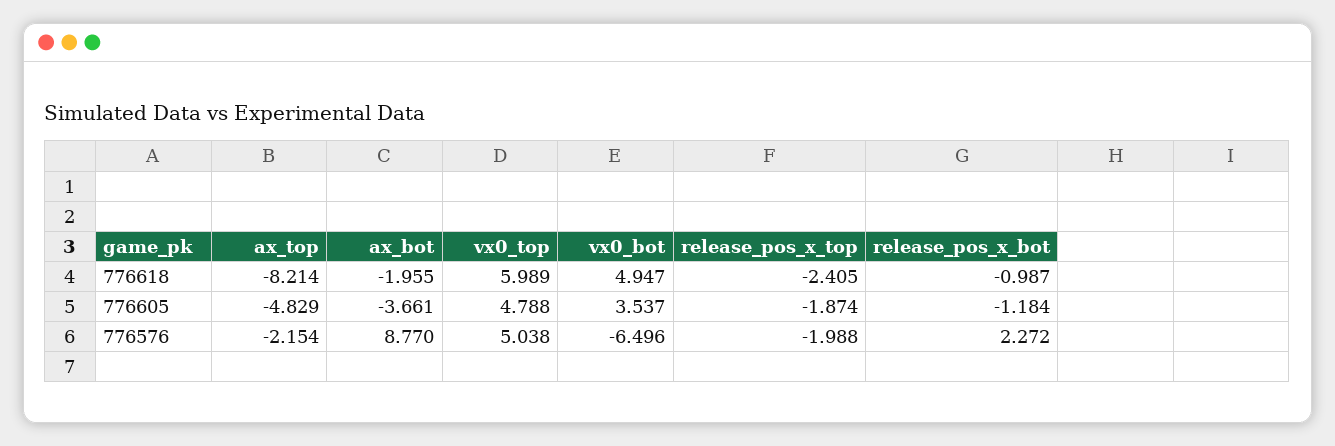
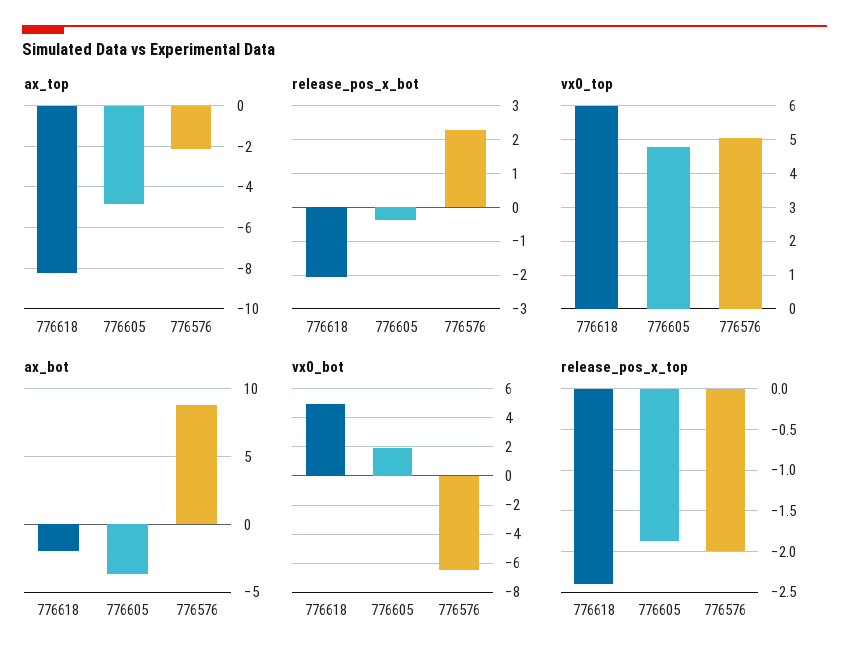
release_pos_x_bot, 776618: -0.987 -> -2
vx0_bot, 776605: 3.537 -> 2
release_pos_x_bot, 776605: -1.184 -> -0.4

